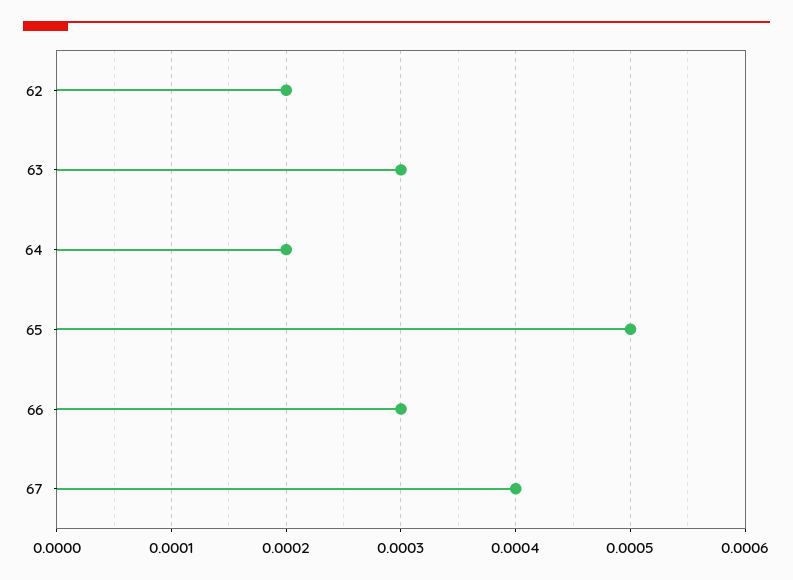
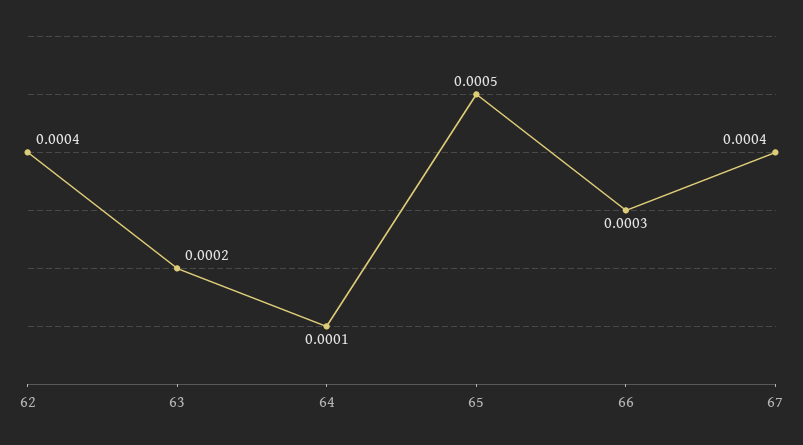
62: 0.0002 -> 0.0004
63: 0.0003 -> 0.0002
64: 0.0002 -> 0.0001

